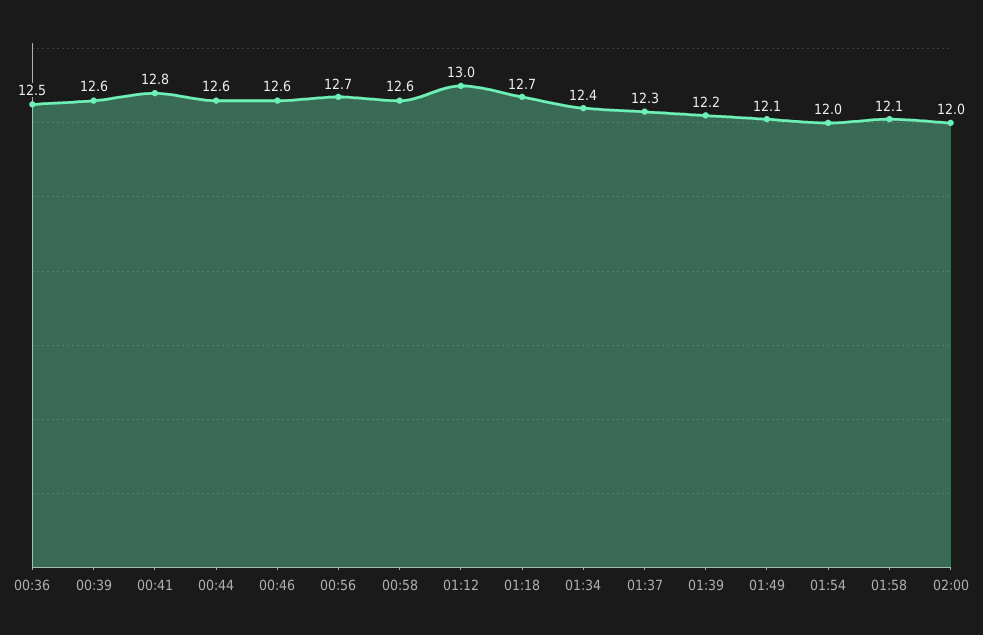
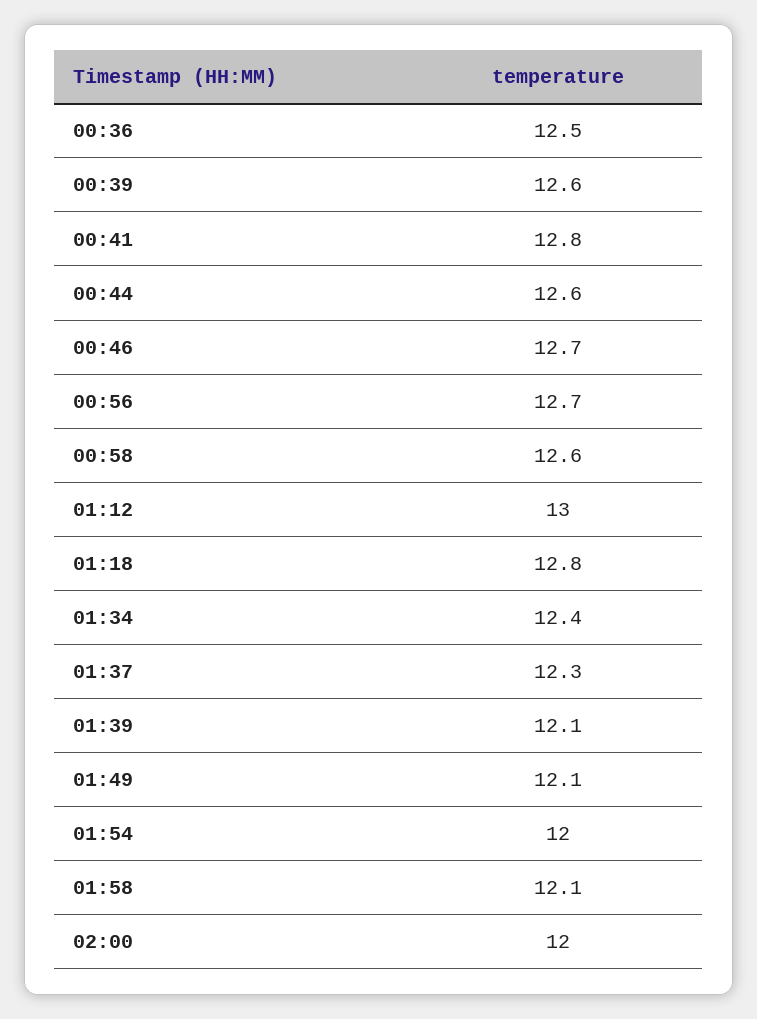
00:46: 12.6 -> 12.7
01:18: 12.7 -> 12.8
01:39: 12.2 -> 12.1

